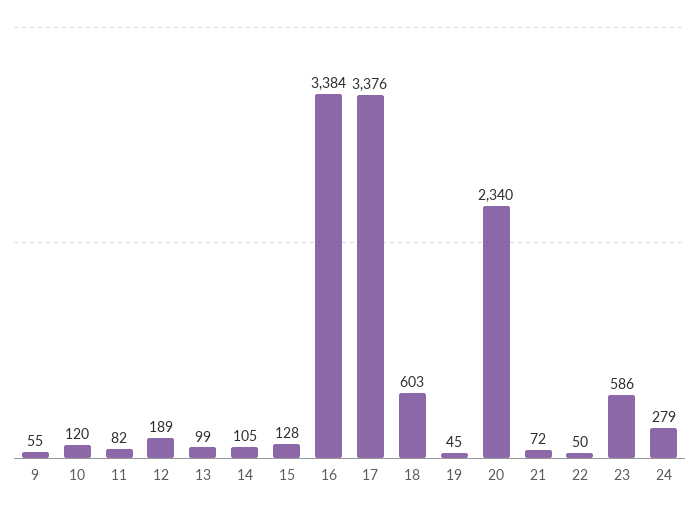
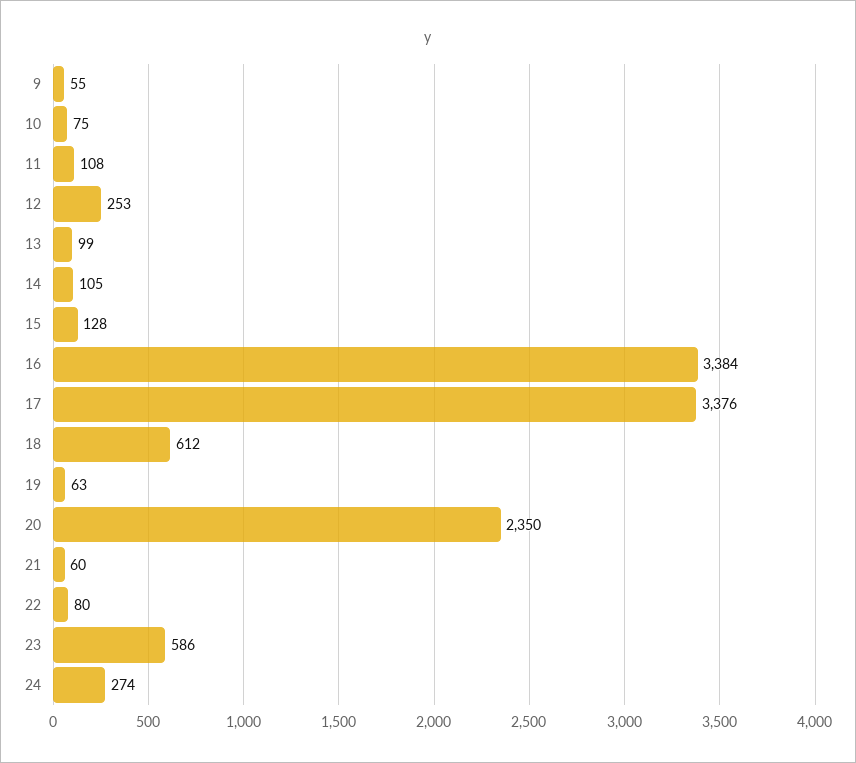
10: 120 -> 75
11: 82 -> 108
12: 189 -> 253
18: 603 -> 612
19: 45 -> 63
20: 2340 -> 2350
21: 72 -> 60
22: 50 -> 80
24: 279 -> 274

